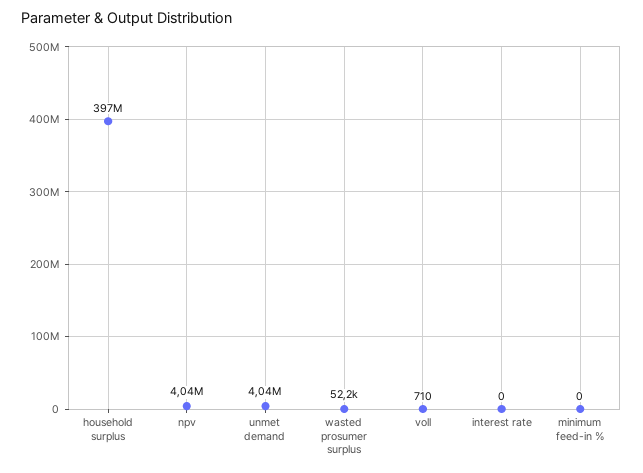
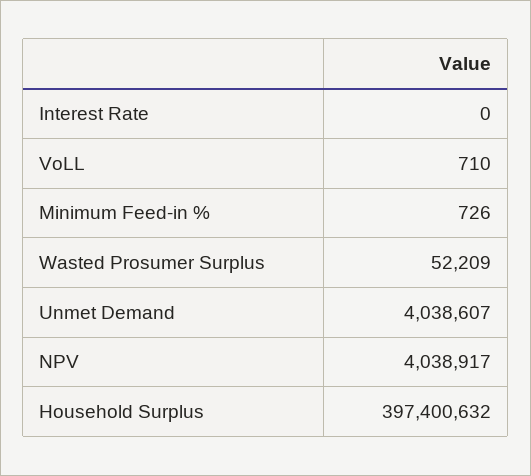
minimum feed-in %: 0 -> 726

